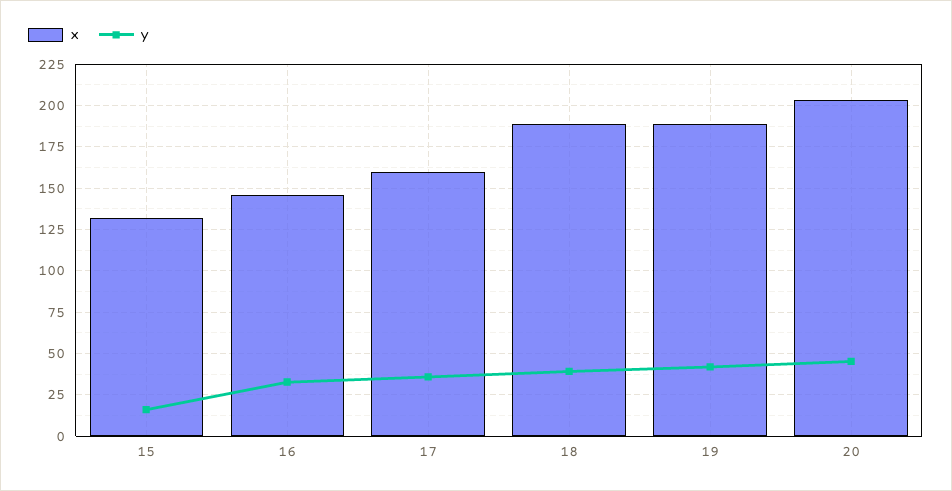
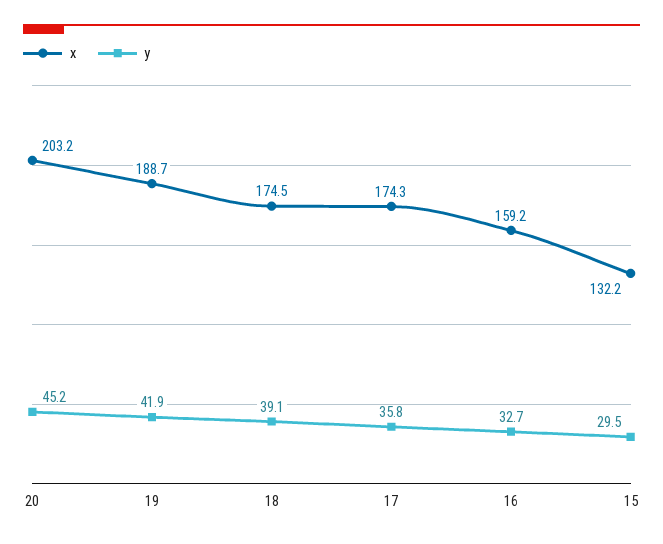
y, 15: 15 -> 29.5
x, 16: 145 -> 159.2
x, 17: 160 -> 174.3
x, 18: 190 -> 174.5

